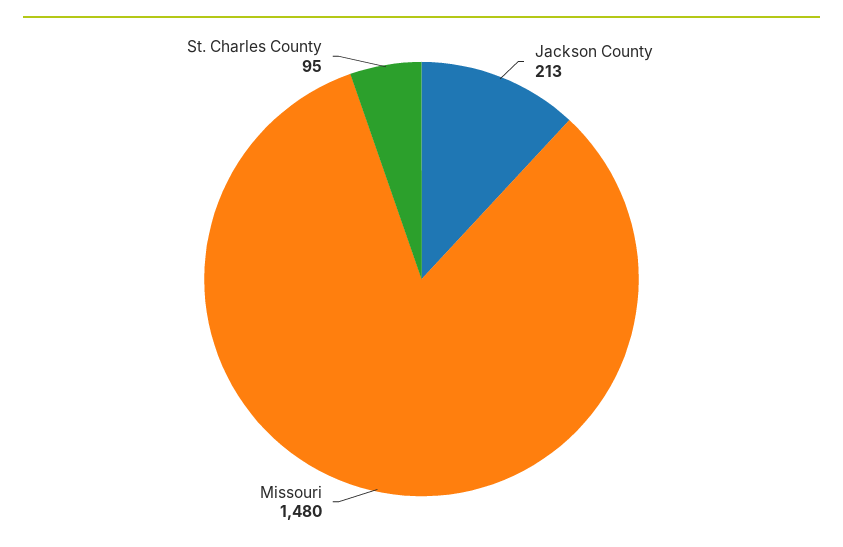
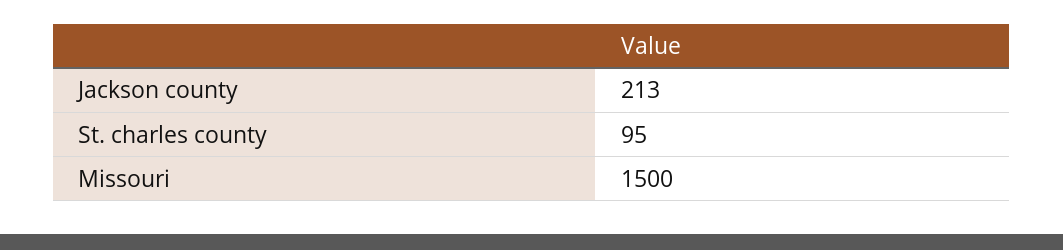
Missouri: 1480 -> 1500

